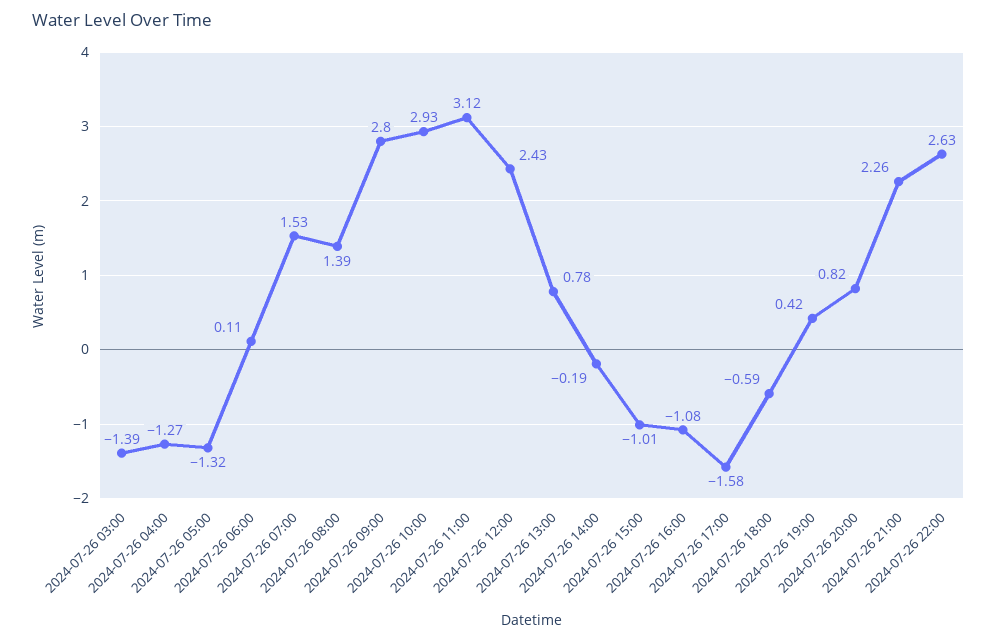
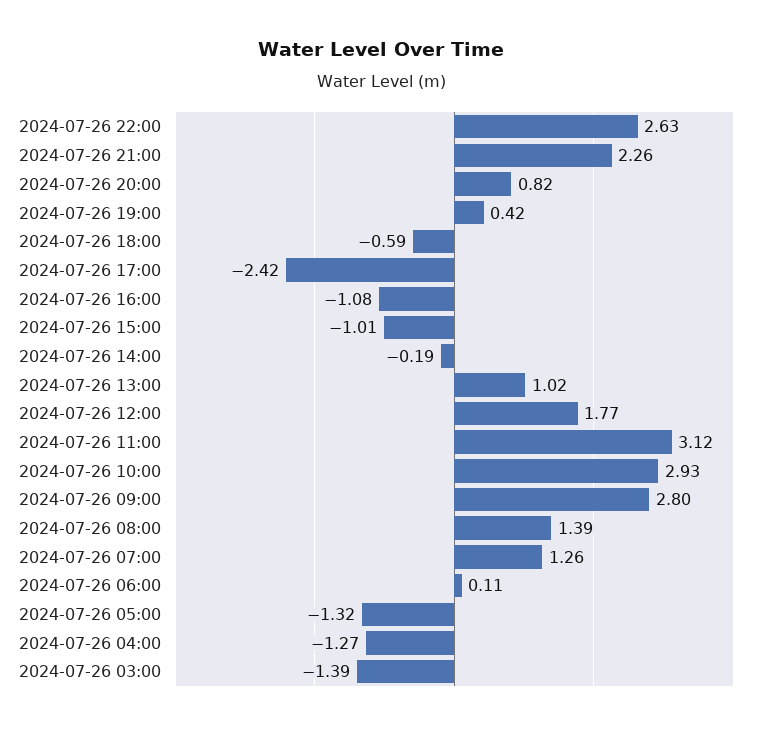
2024-07-26 07:00: 1.53 -> 1.26
2024-07-26 12:00: 2.43 -> 1.77
2024-07-26 13:00: 0.78 -> 1.02
2024-07-26 17:00: -1.58 -> -2.42

